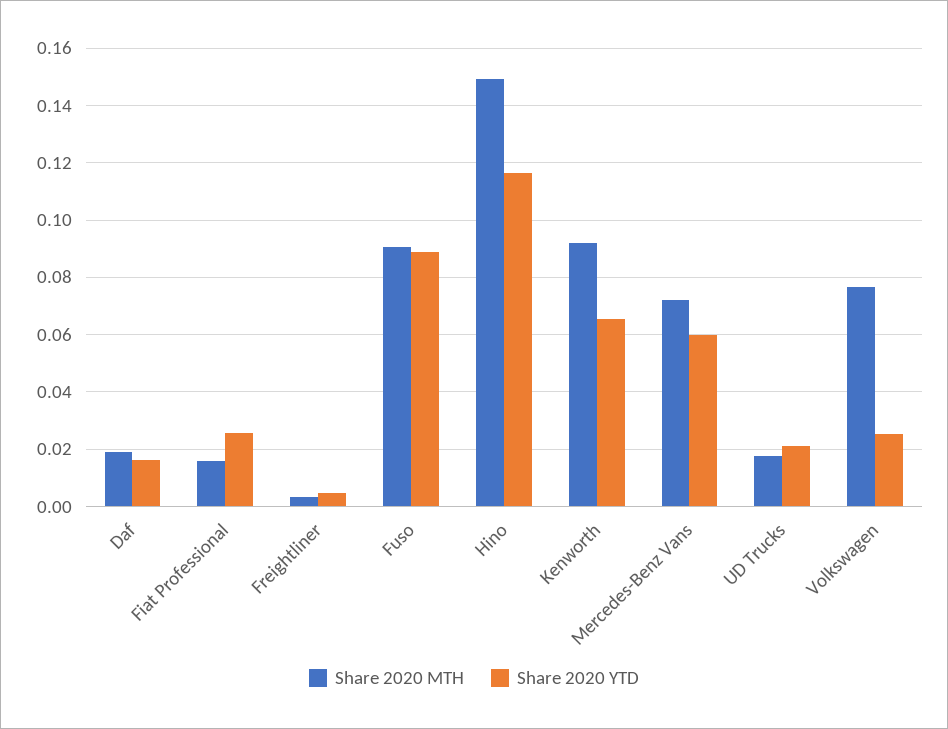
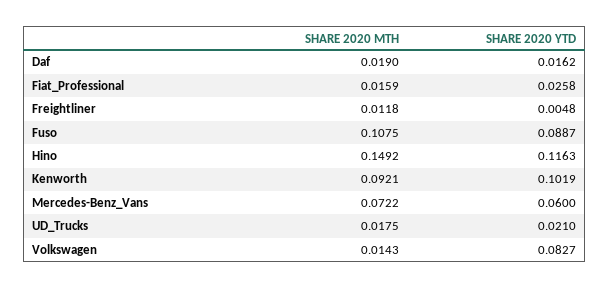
Share 2020 MTH, Freightliner: 0.0025 -> 0.0118
Share 2020 MTH, Fuso: 0.09 -> 0.1075
Share 2020 YTD, Kenworth: 0.065 -> 0.1019
Share 2020 MTH, Volkswagen: 0.0775 -> 0.0143
Share 2020 YTD, Volkswagen: 0.025 -> 0.0827

